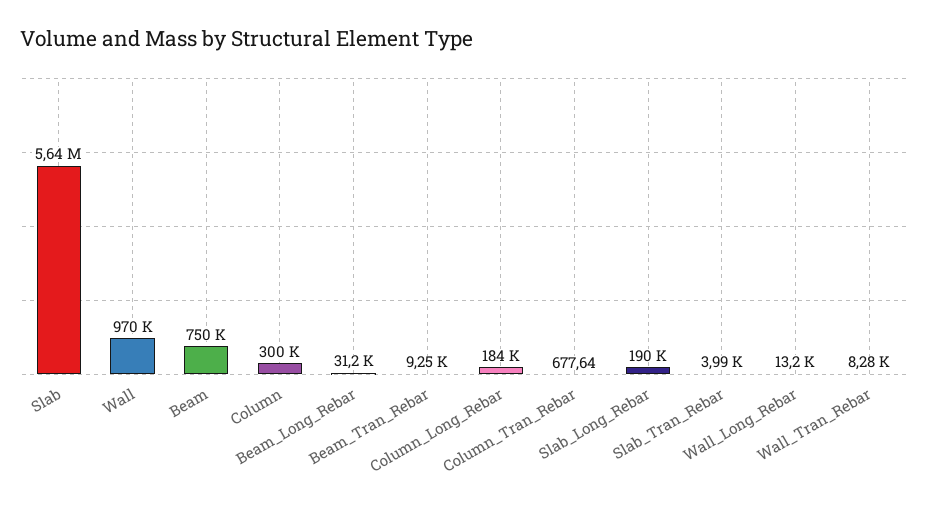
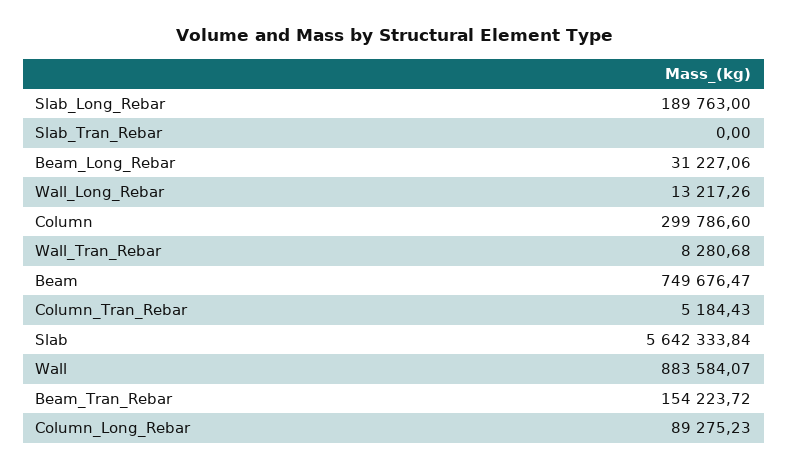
Wall: 970000 -> 883584.07
Beam_Tran_Rebar: 9250 -> 154223.72
Column_Long_Rebar: 184000 -> 89275.23
Column_Tran_Rebar: 677.64 -> 5184.43
Slab_Tran_Rebar: 3990 -> 0

